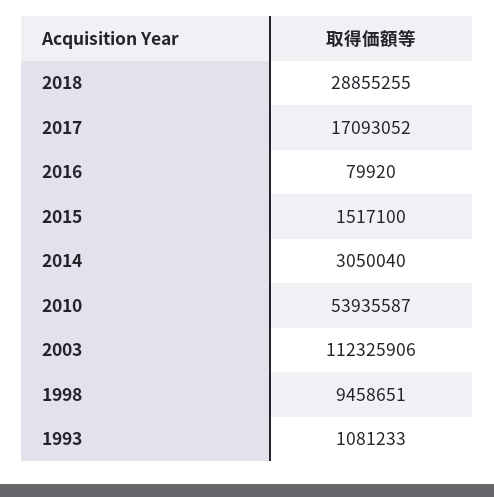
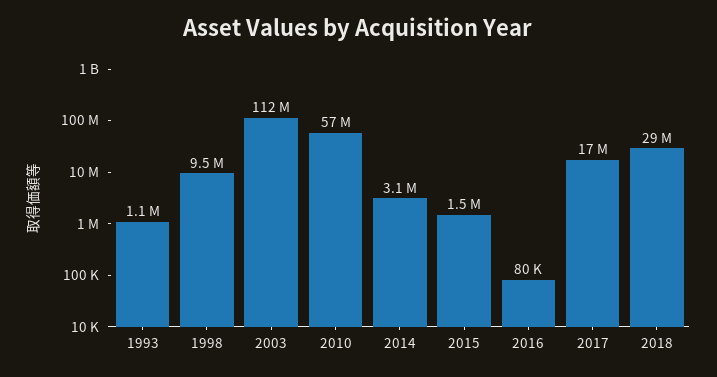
2010: 53935587 -> 57000000

